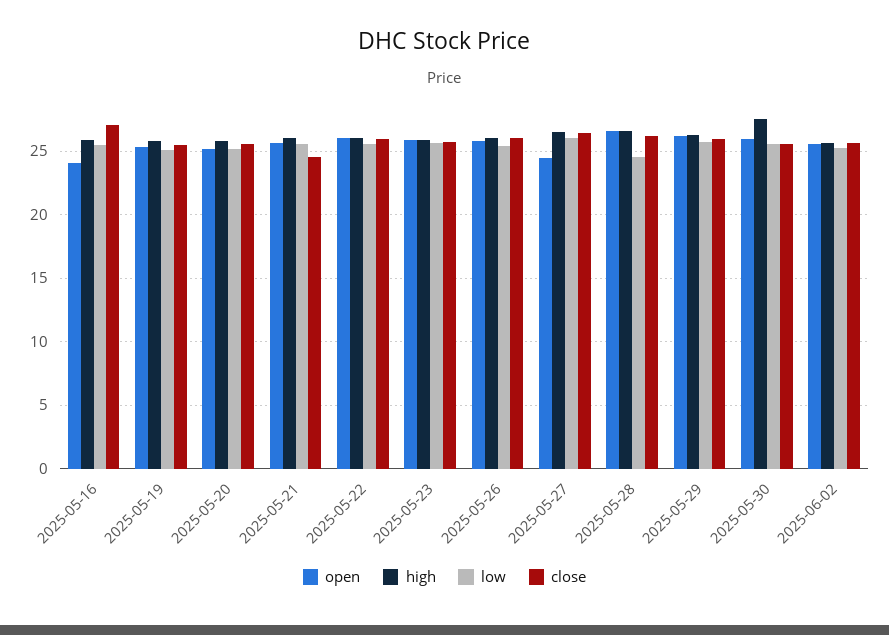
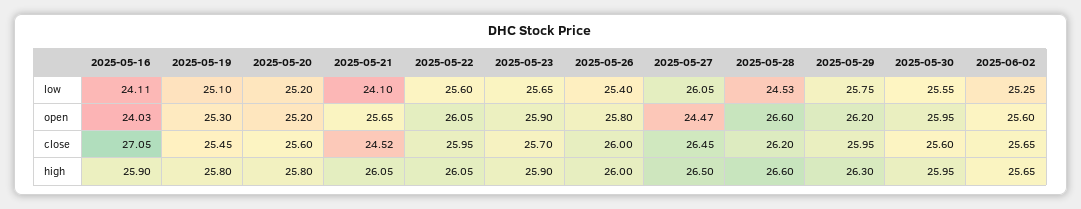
low, 2025-05-16: 25.5 -> 24.11
low, 2025-05-21: 25.5 -> 24.1
high, 2025-05-30: 27.5 -> 25.95

